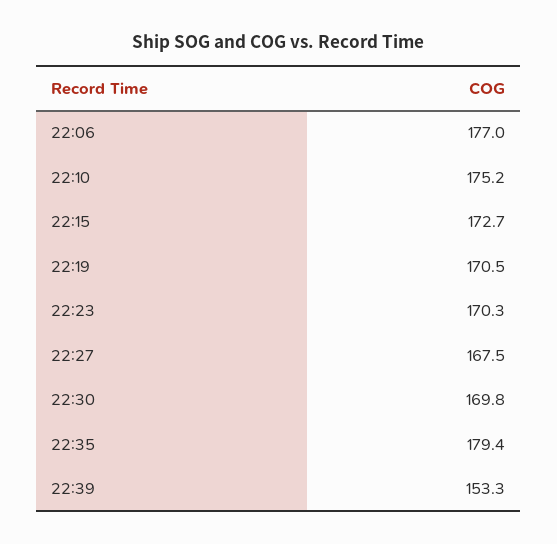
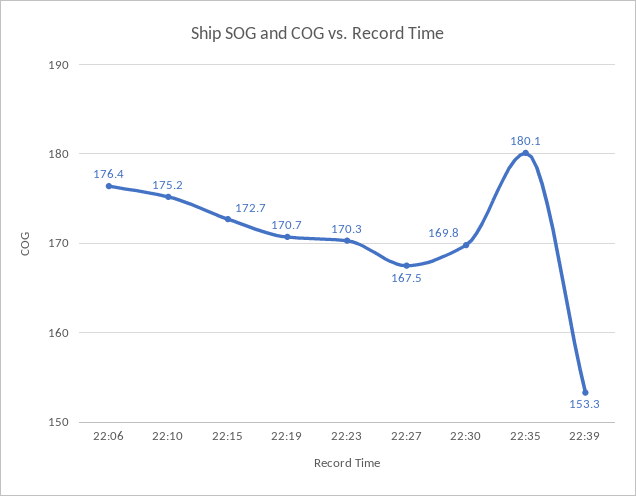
22:06: 177 -> 176.4
22:19: 170.5 -> 170.7
22:35: 179.4 -> 180.1

